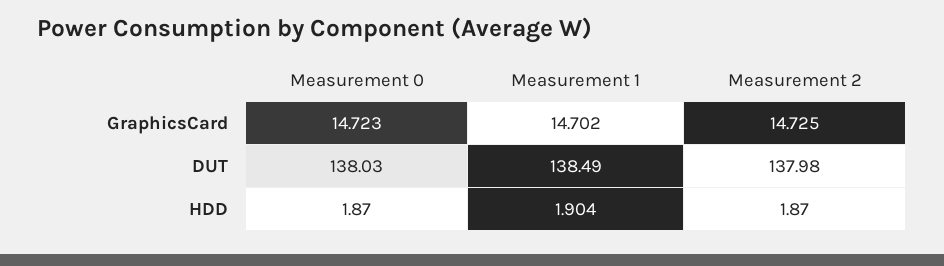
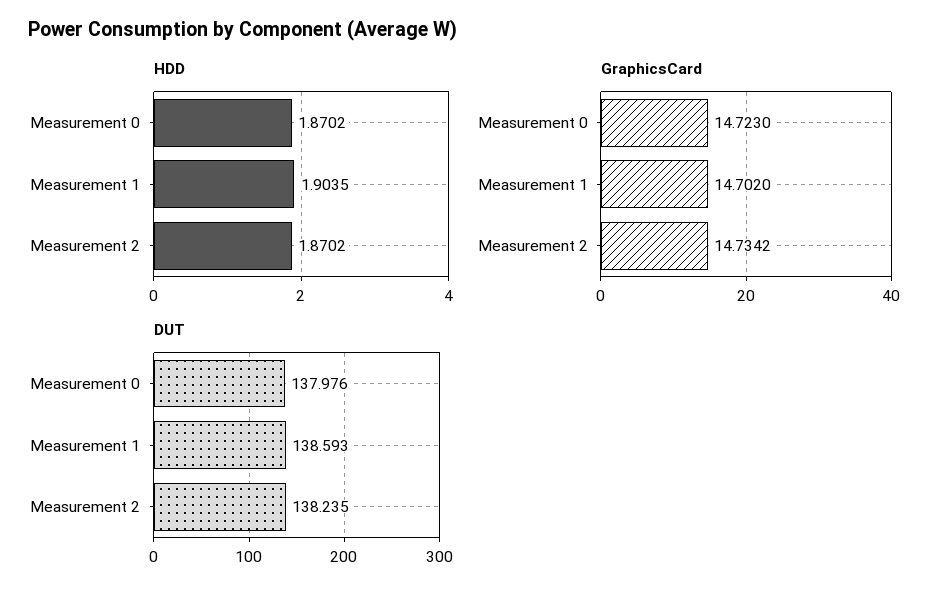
GraphicsCard, Measurement 2: 14.725 -> 14.7342
DUT, Measurement 0: 138.03 -> 137.976
DUT, Measurement 1: 138.49 -> 138.593
DUT, Measurement 2: 137.98 -> 138.235

